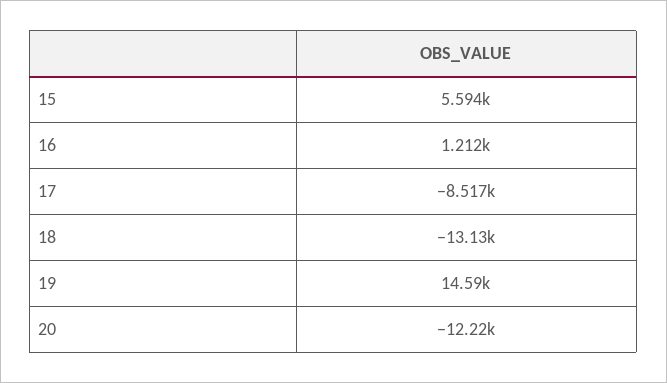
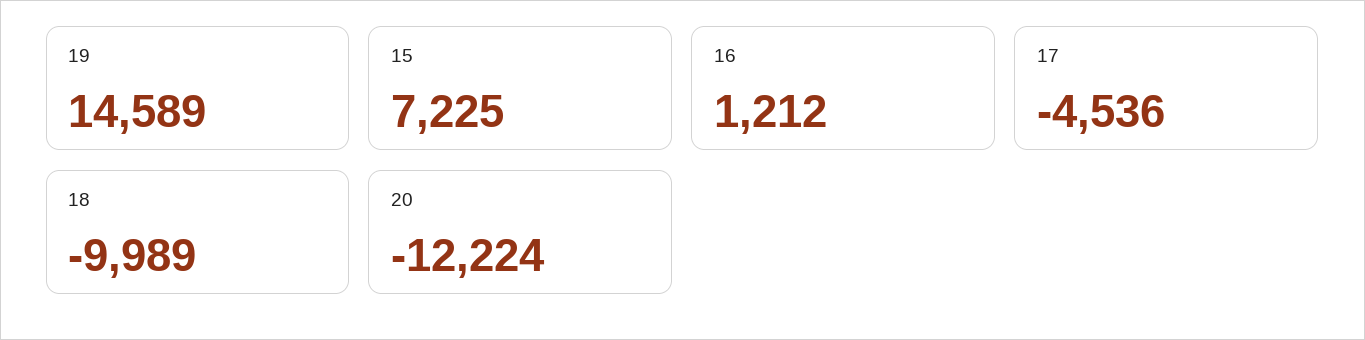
15: 5594 -> 7225
17: -8517 -> -4536
18: -13130 -> -9989

